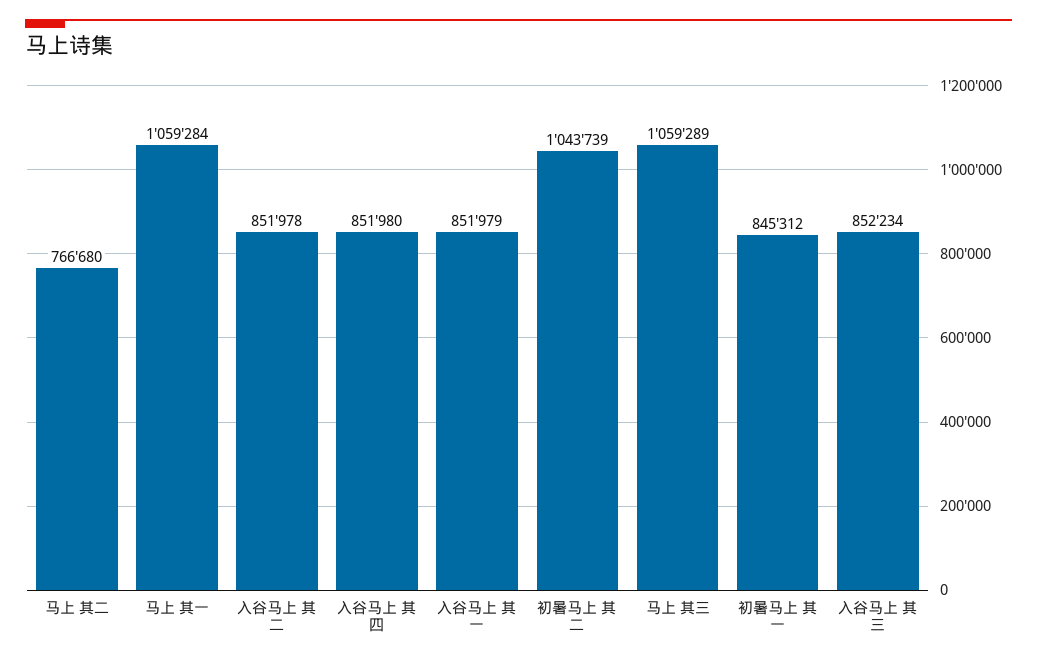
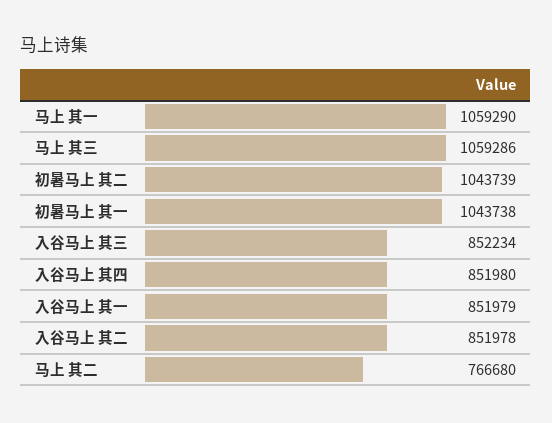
马上 其一: 1059284 -> 1059290
马上 其三: 1059289 -> 1059286
初暑马上 其一: 845312 -> 1043738

